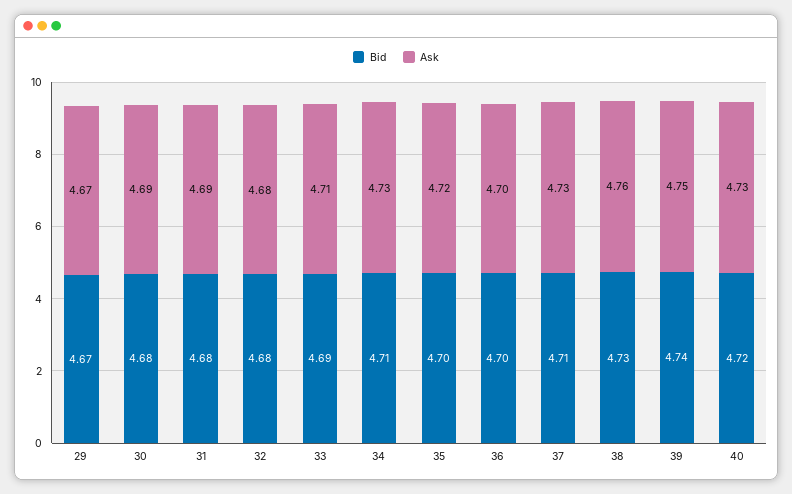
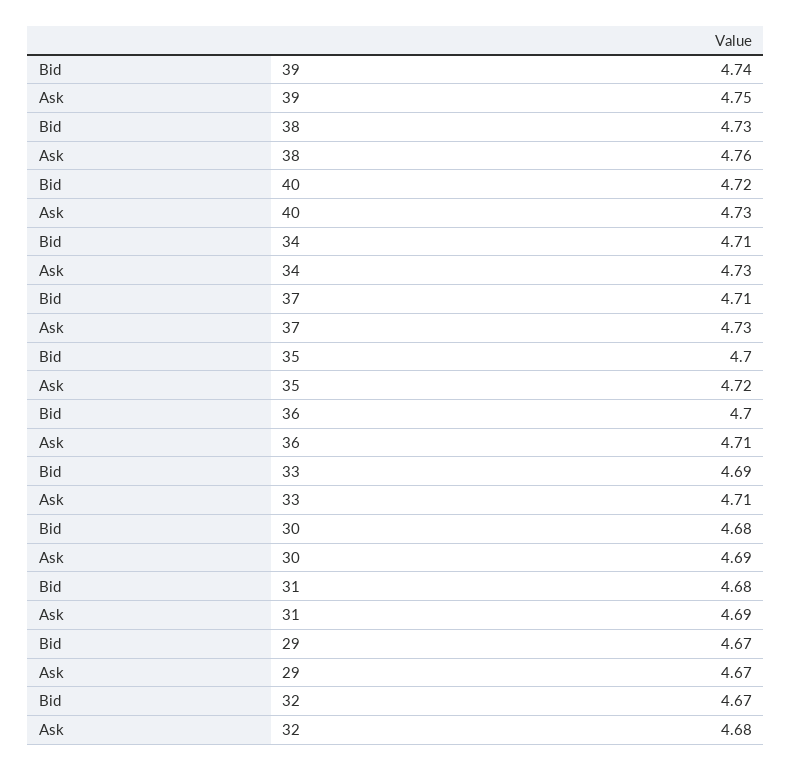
Bid, 32: 4.68 -> 4.67
Ask, 36: 4.7 -> 4.71

